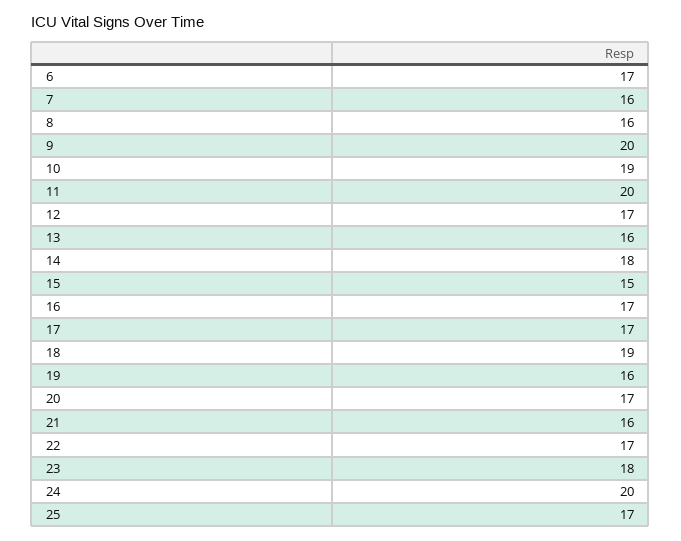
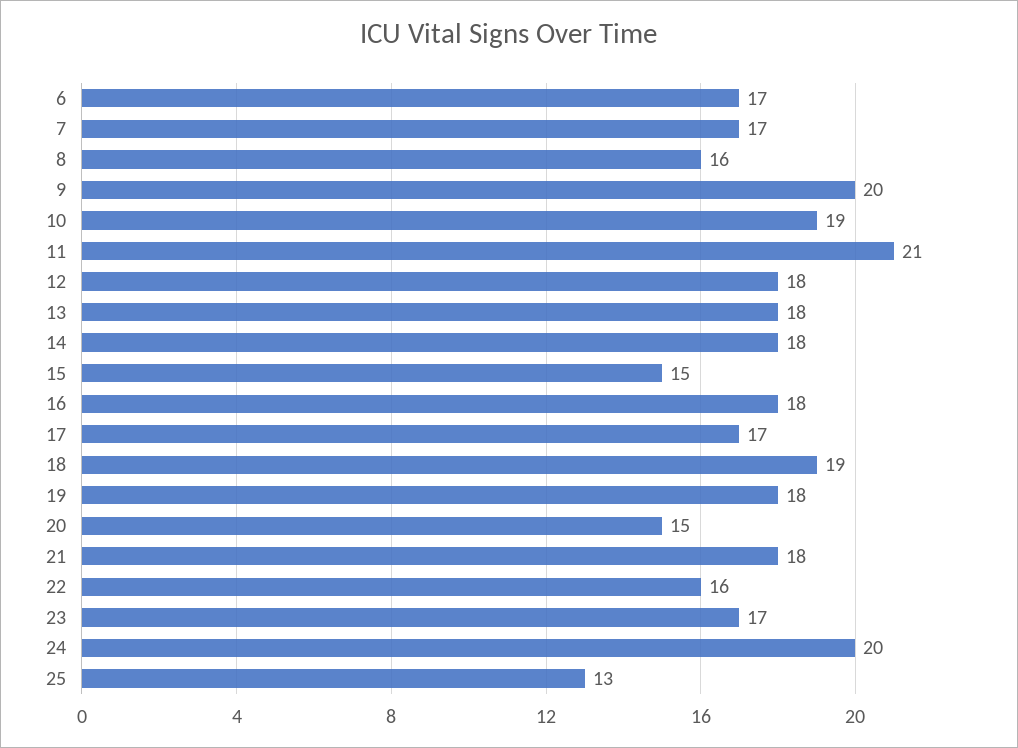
7: 16 -> 17
11: 20 -> 21
12: 17 -> 18
13: 16 -> 18
16: 17 -> 18
19: 16 -> 18
20: 17 -> 15
21: 16 -> 18
22: 17 -> 16
23: 18 -> 17
25: 17 -> 13

